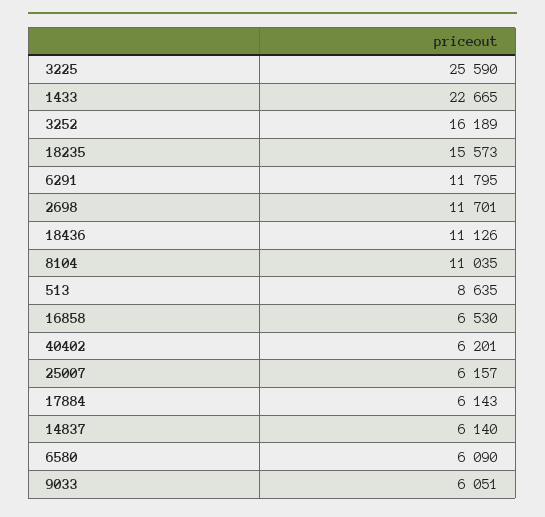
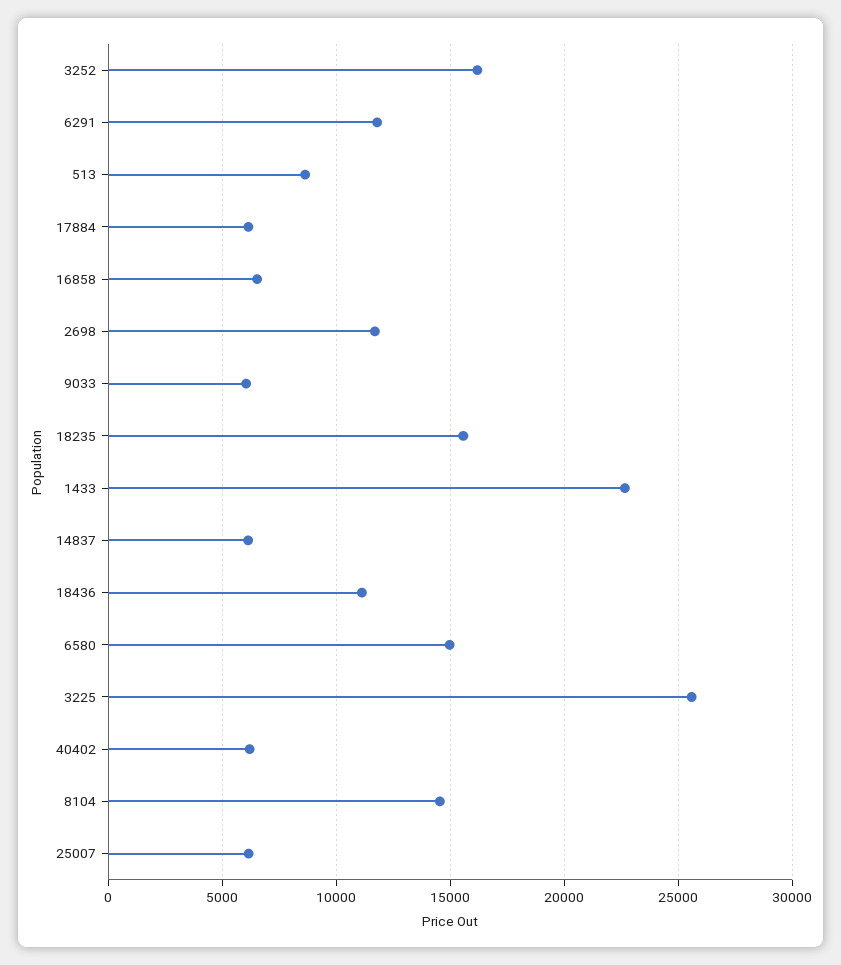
8104: 11035 -> 14500
6580: 6090 -> 15000

